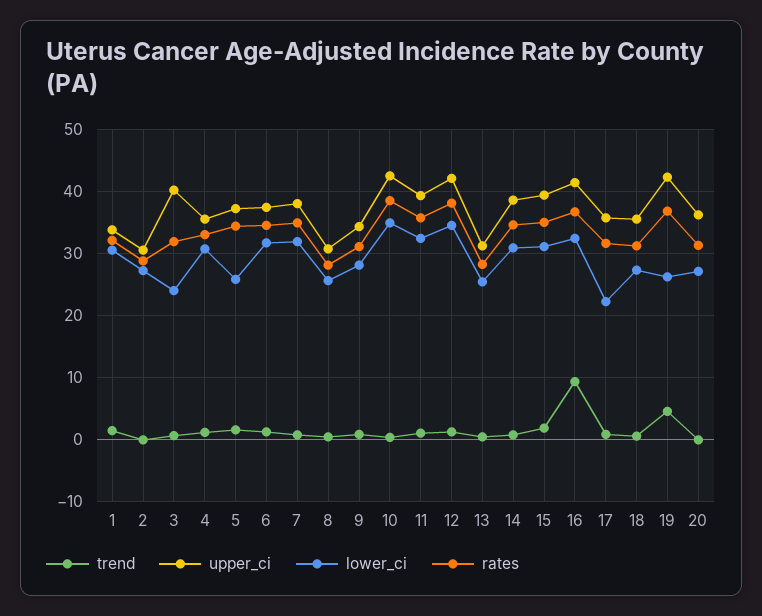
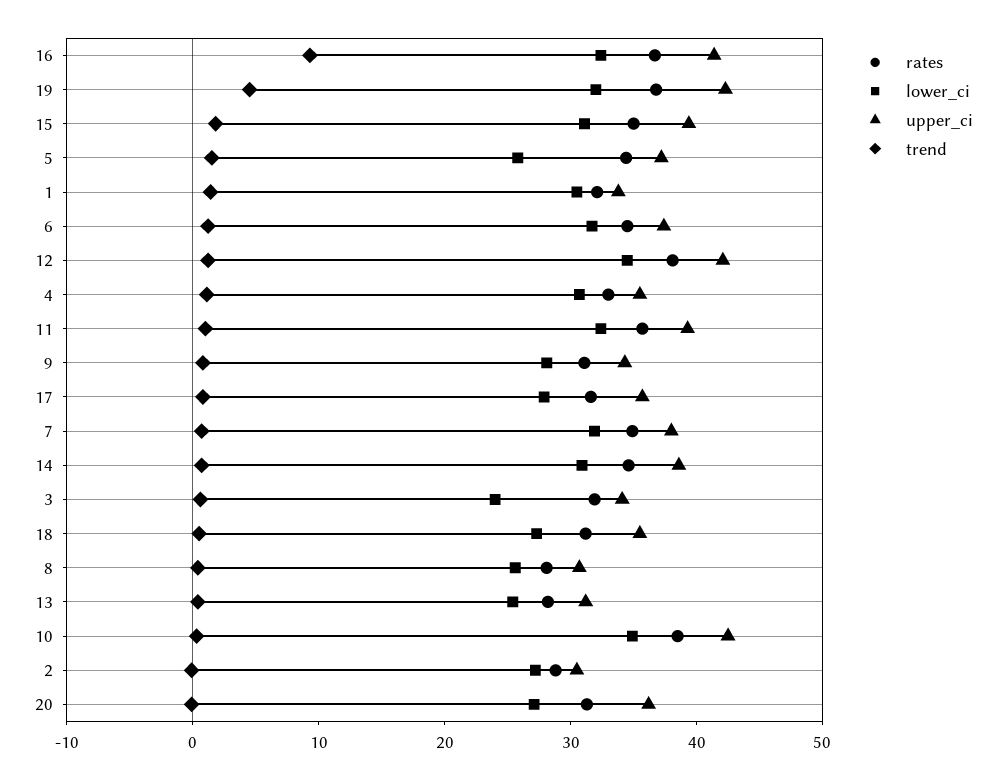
upper_ci, 3: 40 -> 34
lower_ci, 17: 22 -> 28
lower_ci, 19: 26 -> 32

